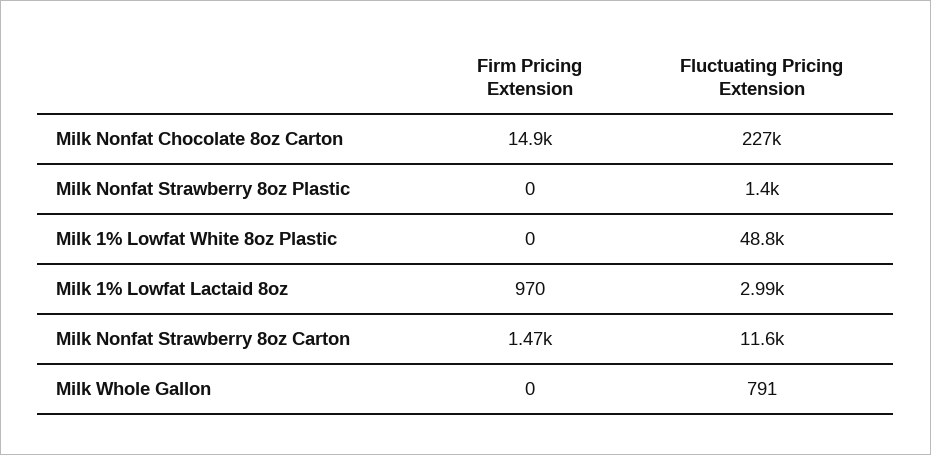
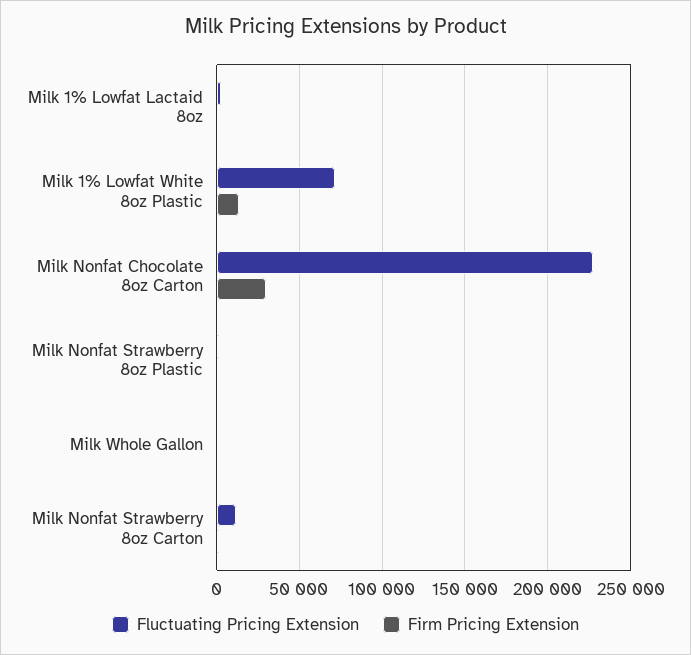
Firm Pricing Extension, Milk Nonfat Chocolate 8oz Carton: 14900 -> 30000
Firm Pricing Extension, Milk 1% Lowfat White 8oz Plastic: 0 -> 15000
Fluctuating Pricing Extension, Milk 1% Lowfat White 8oz Plastic: 48800 -> 70000

